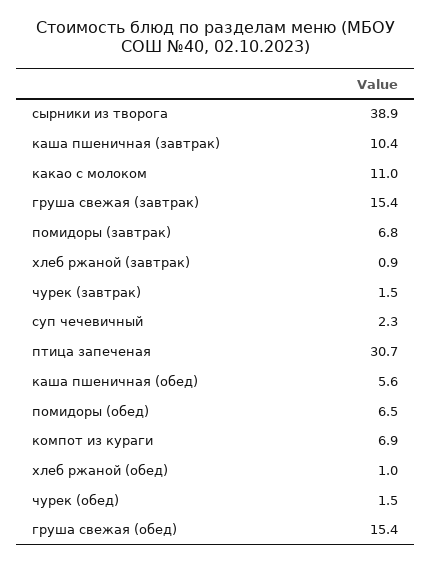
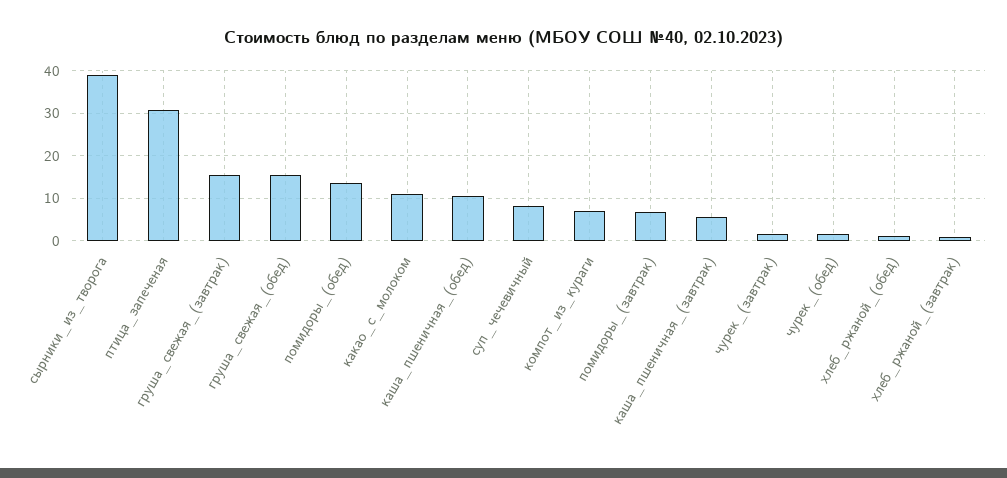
каша пшеничная (завтрак): 10.4 -> 6
суп чечевичный: 2.3 -> 8
каша пшеничная (обед): 5.6 -> 10
помидоры (обед): 6.5 -> 14

